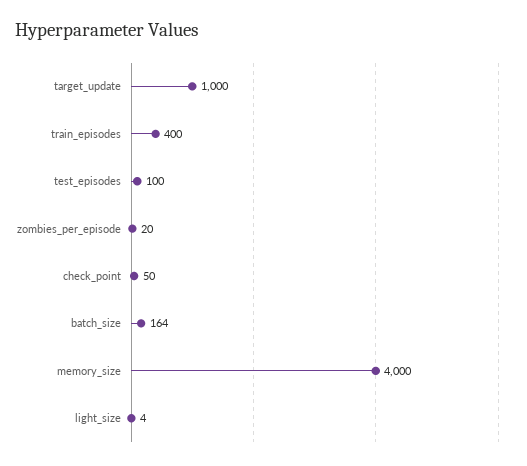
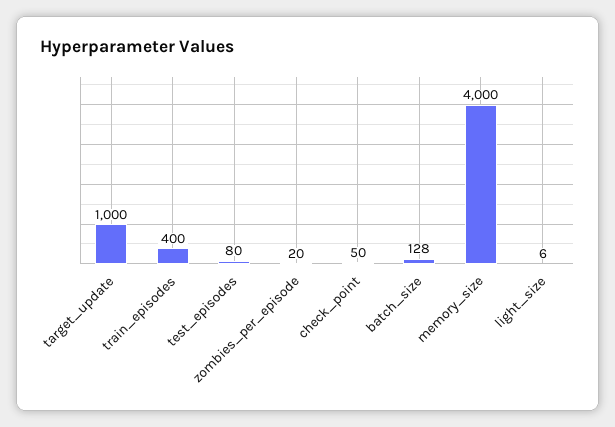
test_episodes: 100 -> 80
batch_size: 164 -> 128
light_size: 4 -> 6

